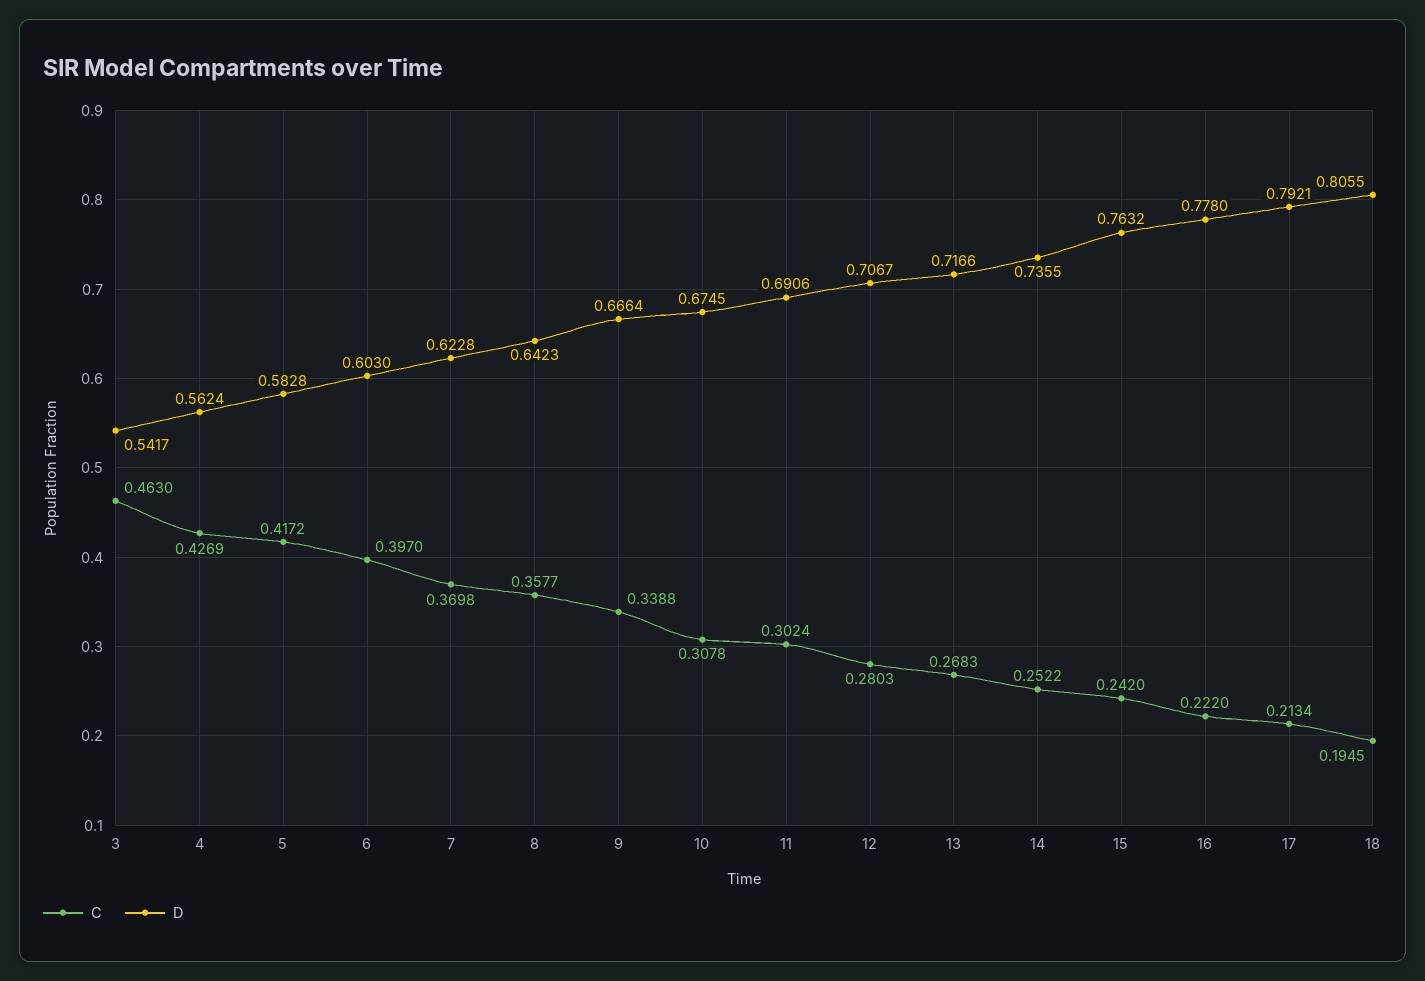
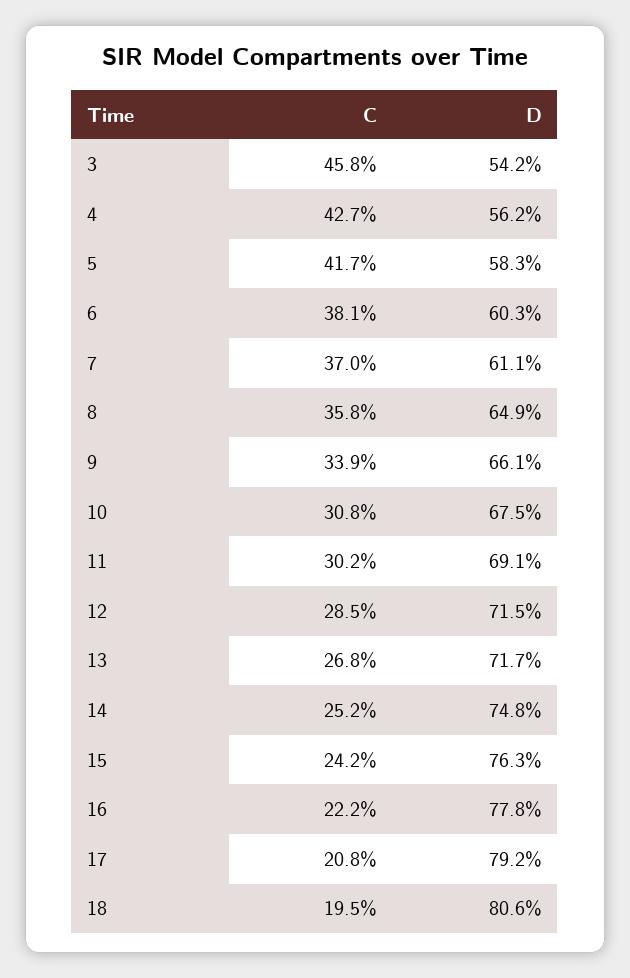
C, 3: 0.463 -> 0.458
C, 6: 0.397 -> 0.381
D, 7: 0.6228 -> 0.611
D, 8: 0.6423 -> 0.649
D, 9: 0.6664 -> 0.661
C, 12: 0.2803 -> 0.285
D, 12: 0.7067 -> 0.715
D, 14: 0.7355 -> 0.748
C, 17: 0.2134 -> 0.208

